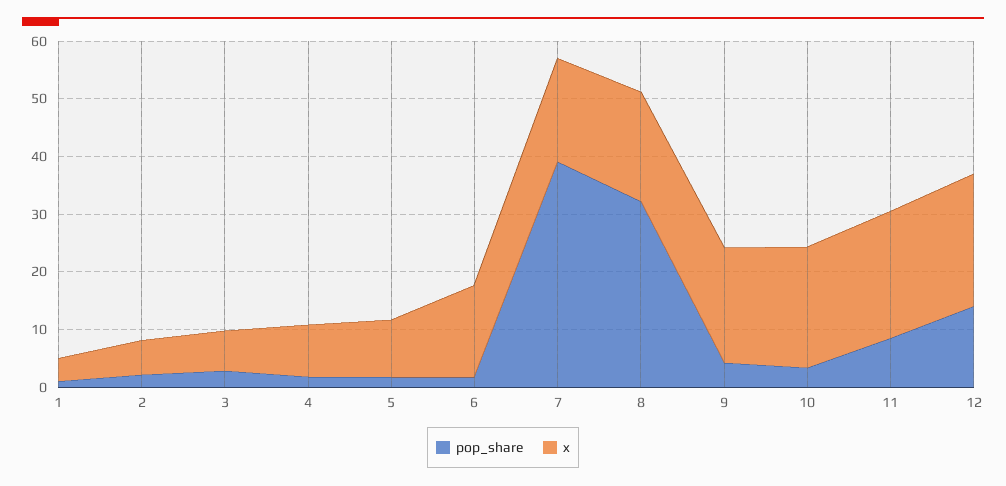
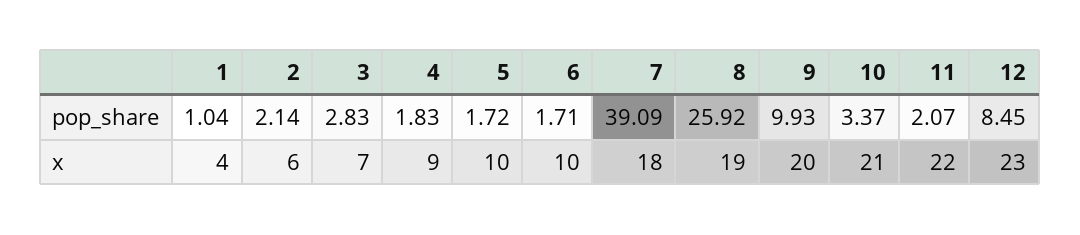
x, 6: 16 -> 10
pop_share, 8: 32 -> 25.92
pop_share, 9: 4 -> 9.93
pop_share, 11: 8 -> 2.07
pop_share, 12: 14 -> 8.45

